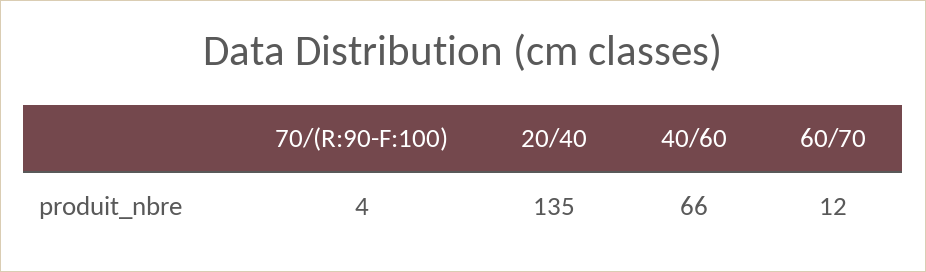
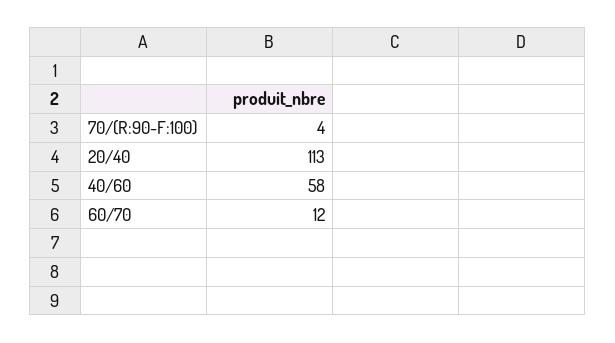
20/40: 135 -> 113
40/60: 66 -> 58

